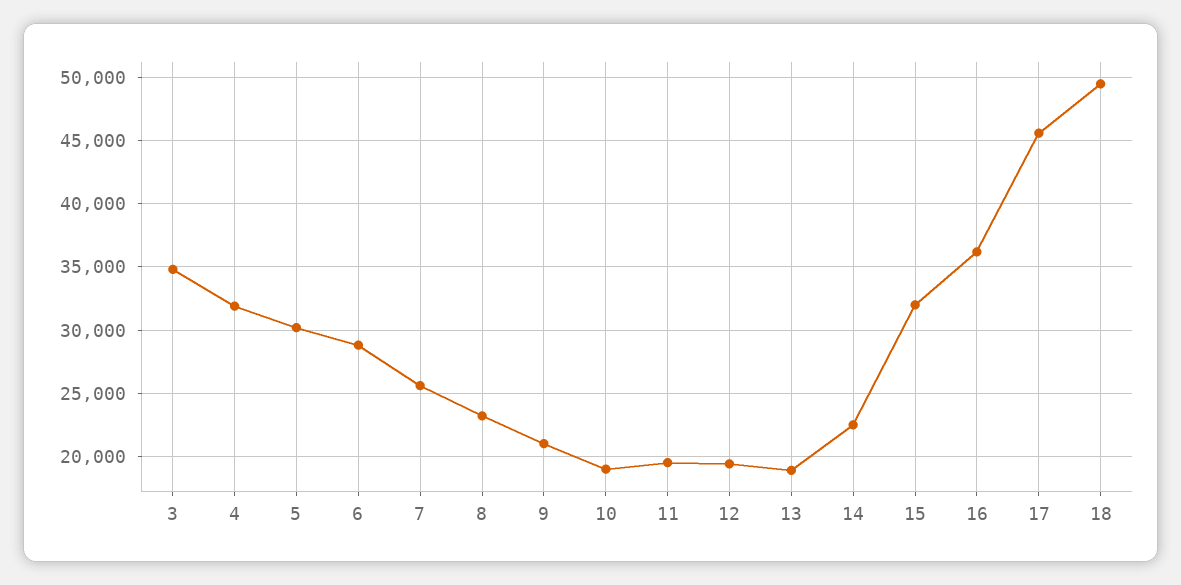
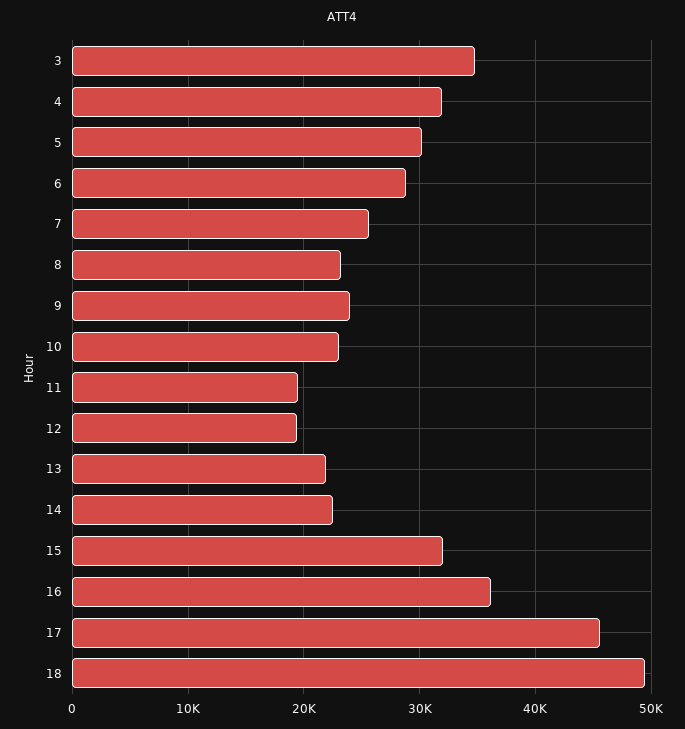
9: 21000 -> 24000
10: 19000 -> 23000
13: 19000 -> 22000

